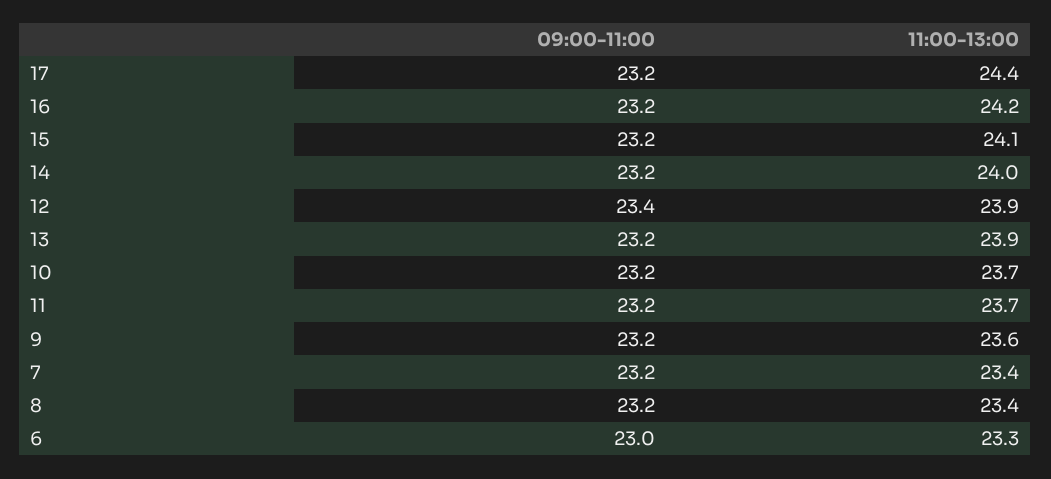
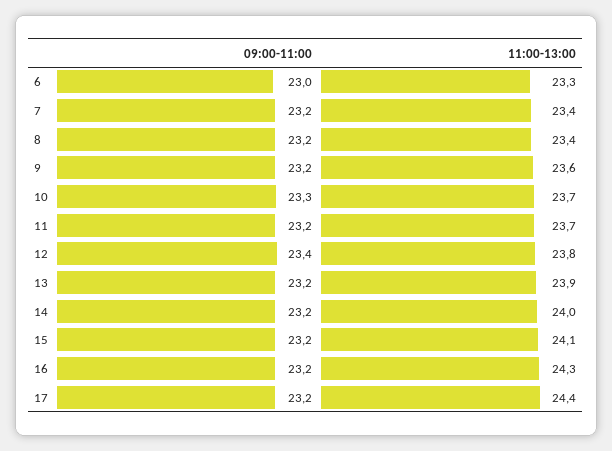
11:00-13:00, 16: 24.2 -> 24.3
11:00-13:00, 12: 23.9 -> 23.8
09:00-11:00, 10: 23.2 -> 23.3

